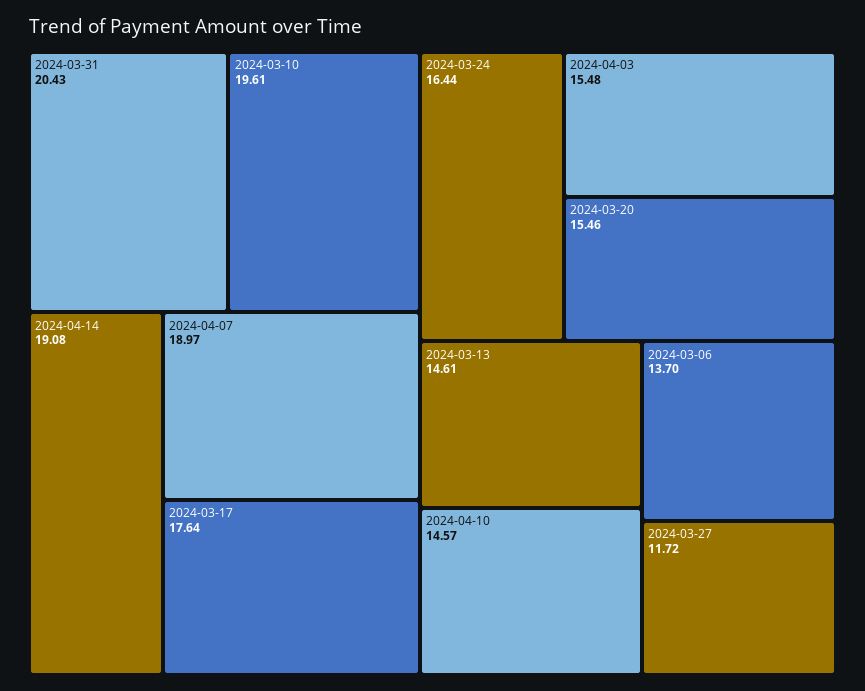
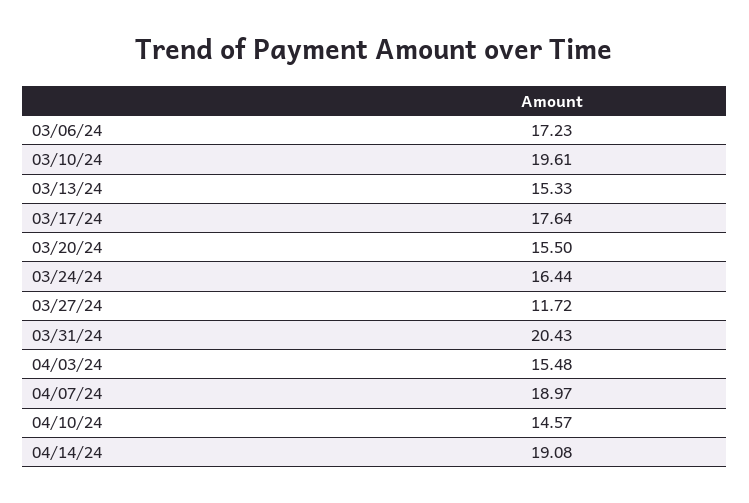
2024-03-20: 15.46 -> 15.5
2024-03-13: 14.61 -> 15.33
2024-03-06: 13.7 -> 17.23

